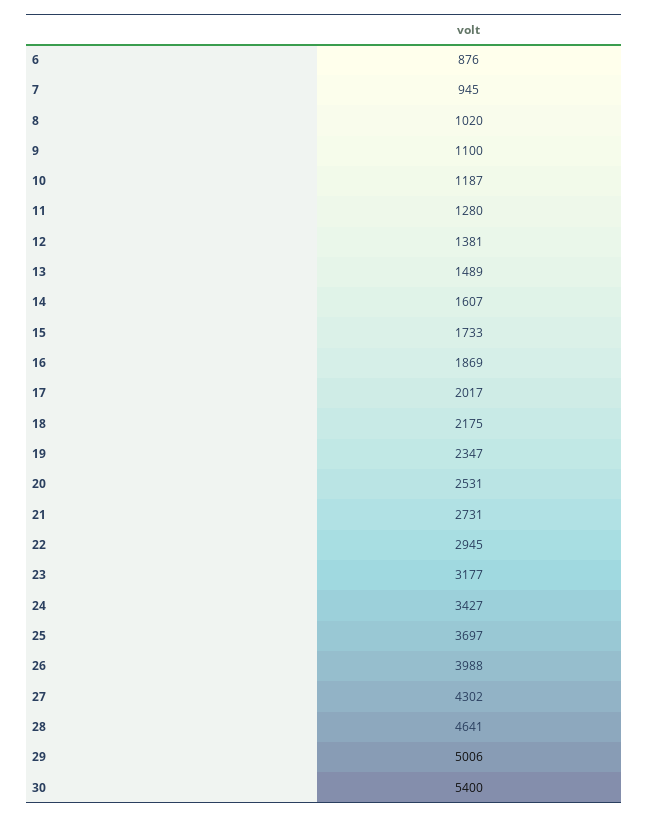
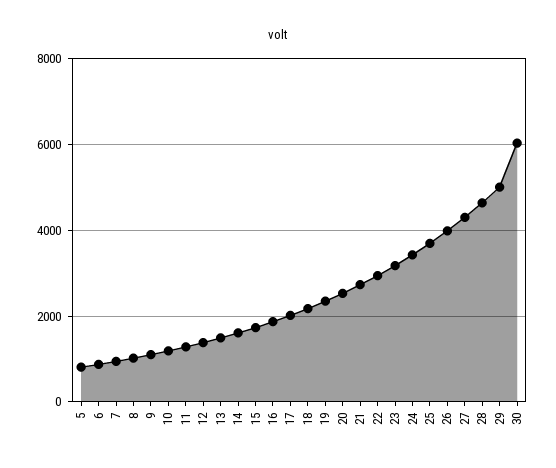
30: 5400 -> 6000
5: none -> 800

